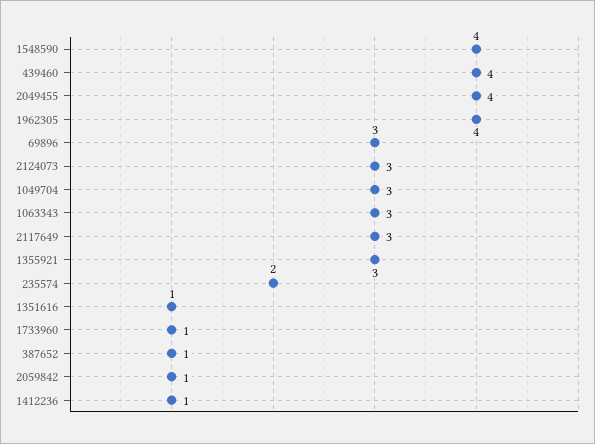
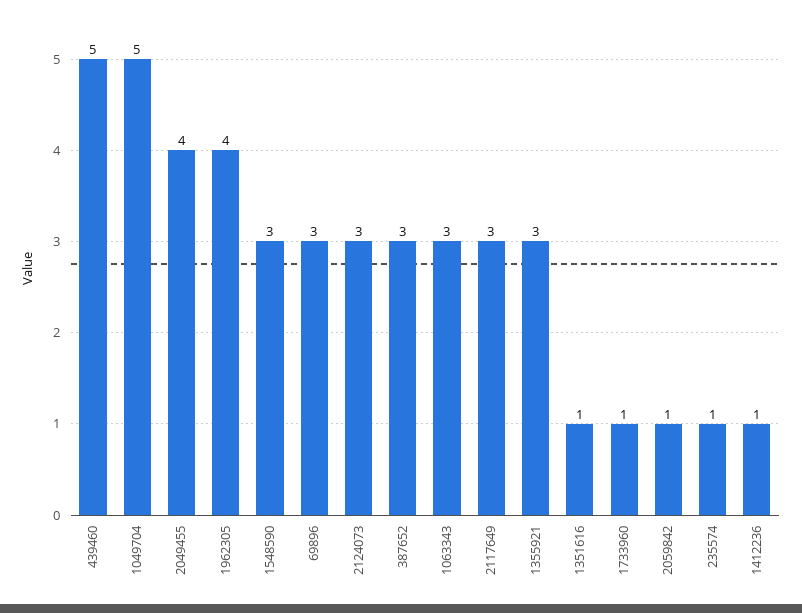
1548590: 4 -> 3
439460: 4 -> 5
1049704: 3 -> 5
235574: 2 -> 1
387652: 1 -> 3

